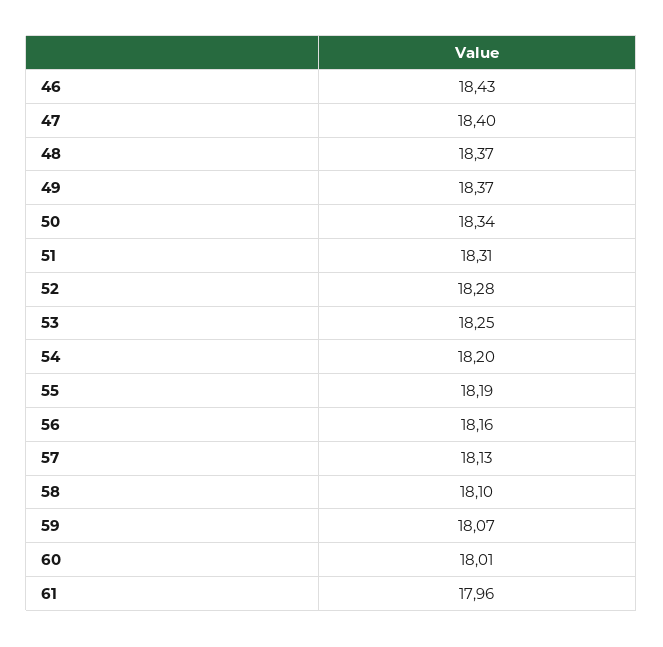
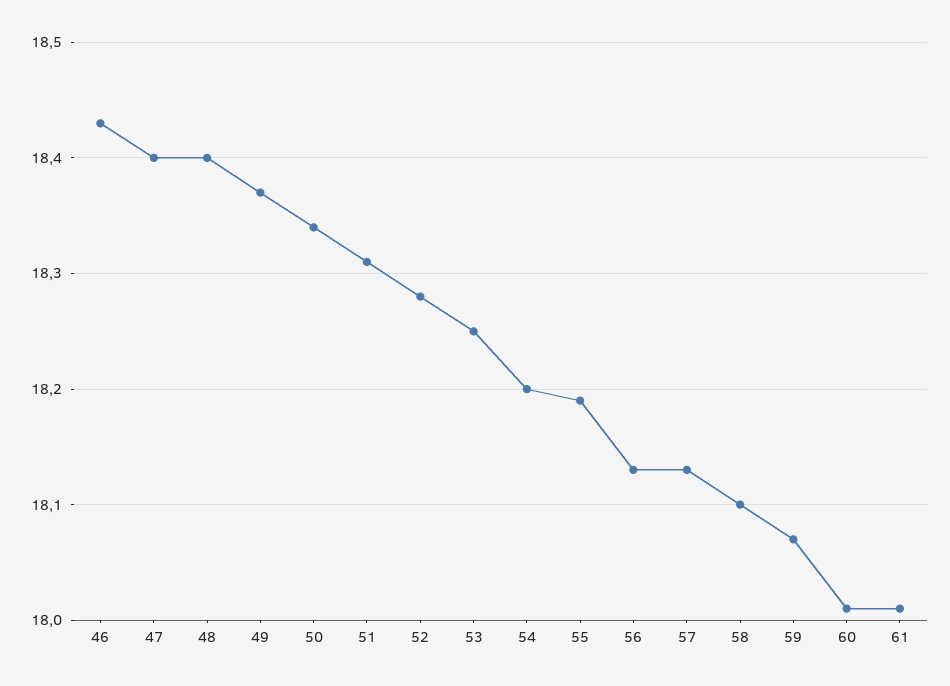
48: 18.37 -> 18.4
56: 18.16 -> 18.13
61: 17.96 -> 18.01

